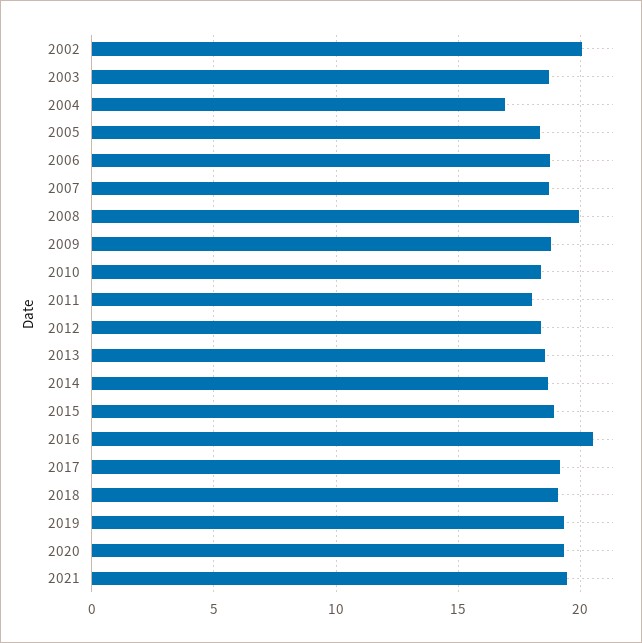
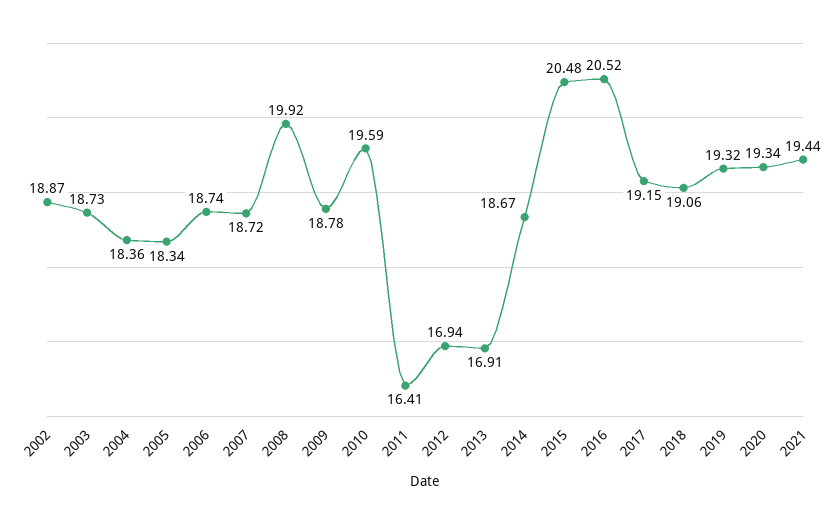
2002: 20 -> 18.87
2004: 17 -> 18.36
2010: 18.5 -> 19.59
2011: 18 -> 16.41
2012: 18.5 -> 16.94
2013: 18.5 -> 16.91
2015: 19 -> 20.48

